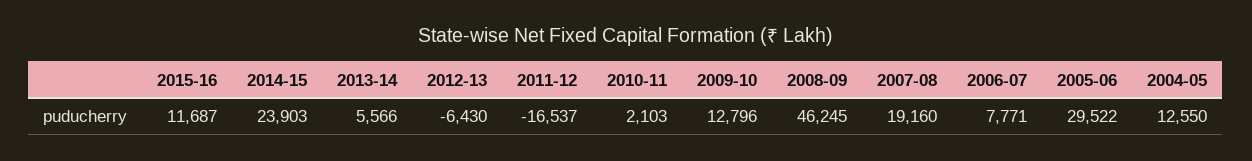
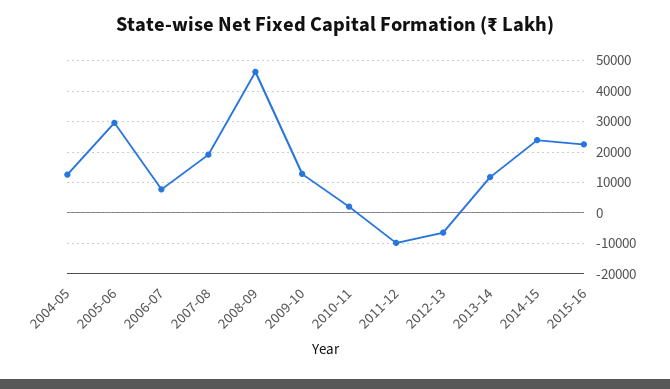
2015-16: 11687 -> 22000
2013-14: 5566 -> 12000
2011-12: -16537 -> -10000

